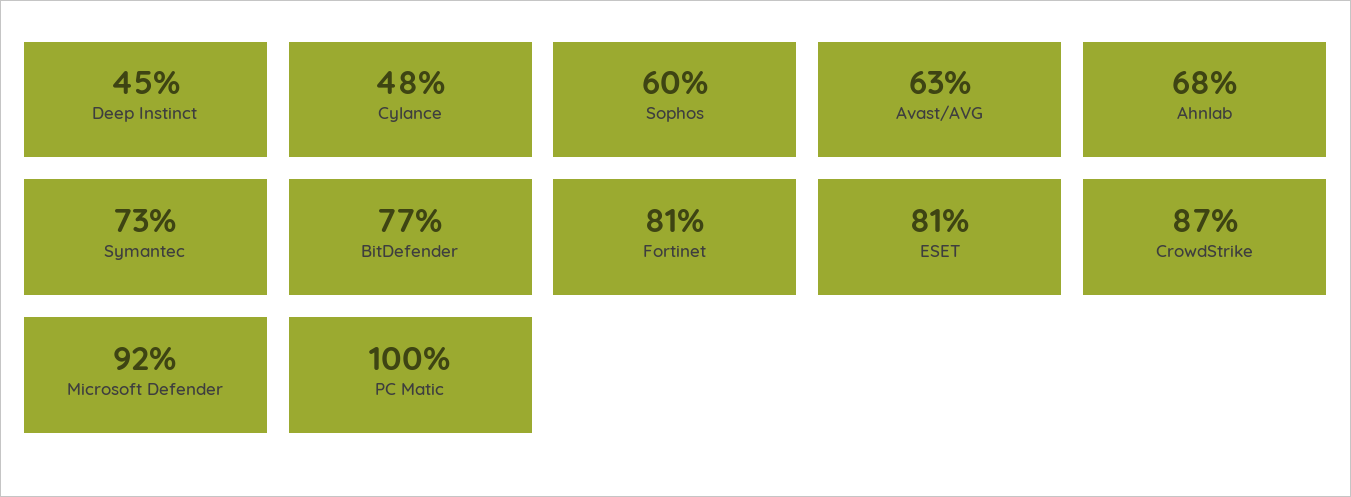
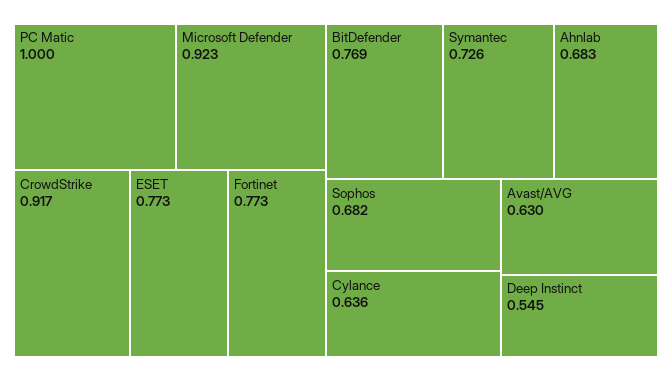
Deep Instinct: 0.45 -> 0.545
Cylance: 0.48 -> 0.636
Sophos: 0.6 -> 0.682
Fortinet: 0.81 -> 0.773
ESET: 0.81 -> 0.773
CrowdStrike: 0.87 -> 0.917

